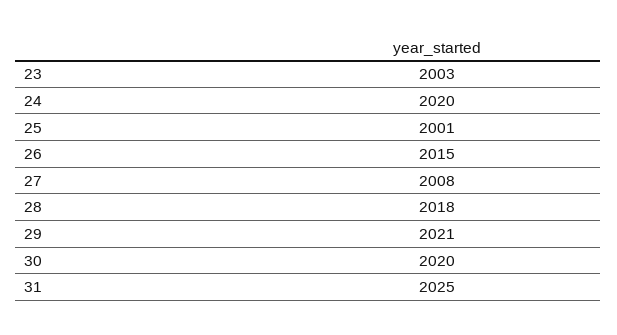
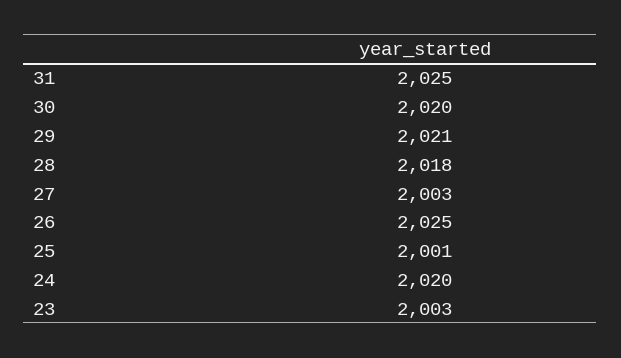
26: 2015 -> 2025
27: 2008 -> 2003

